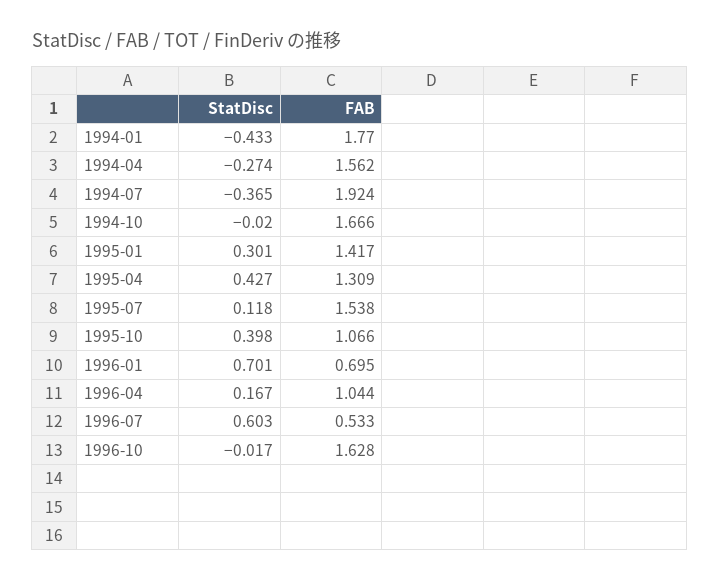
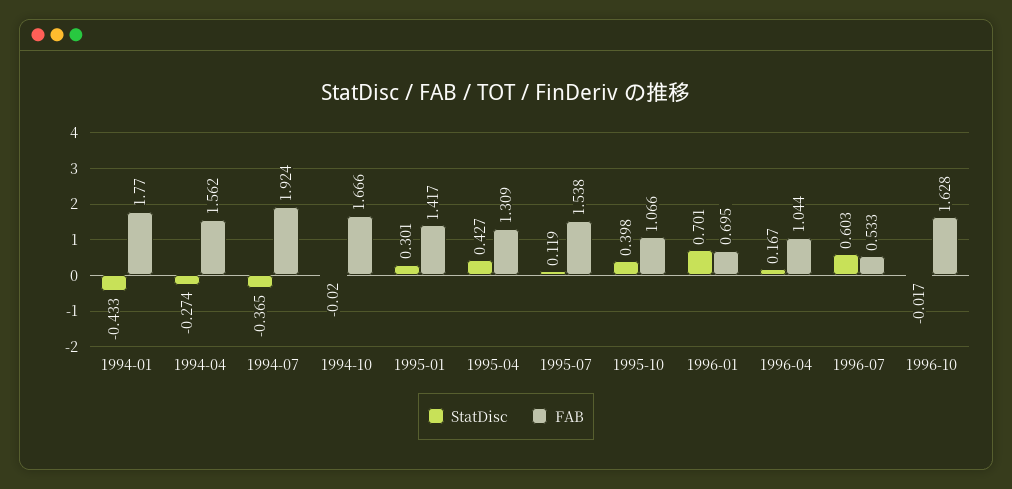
StatDisc, 1995-07: 0.118 -> 0.119

